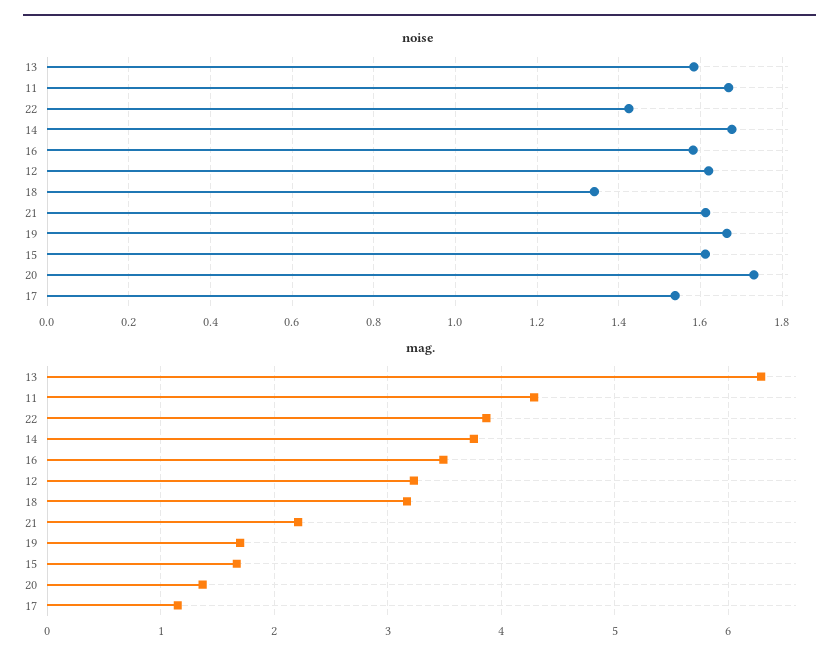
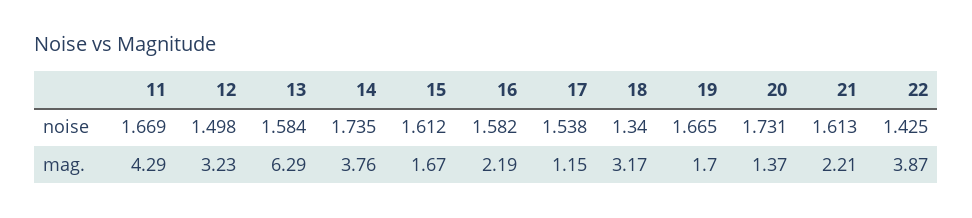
noise, 14: 1.68 -> 1.735
noise, 12: 1.62 -> 1.498
mag., 16: 3.5 -> 2.19

